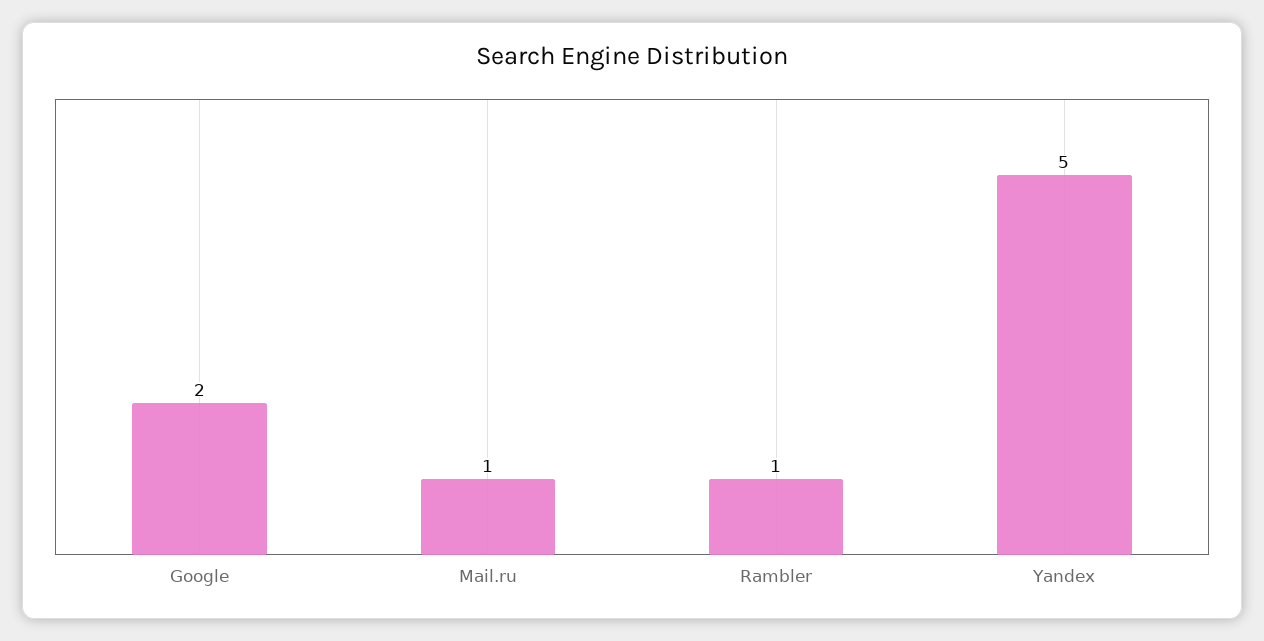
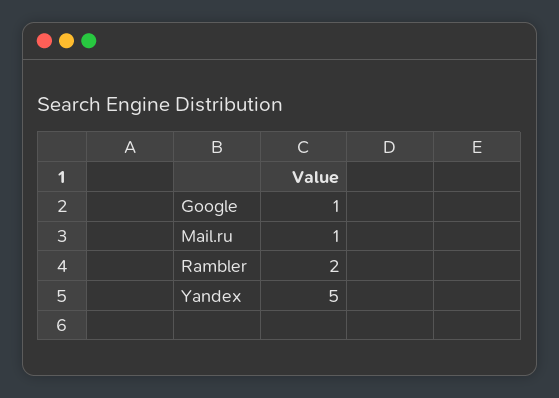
Google: 2 -> 1
Rambler: 1 -> 2

